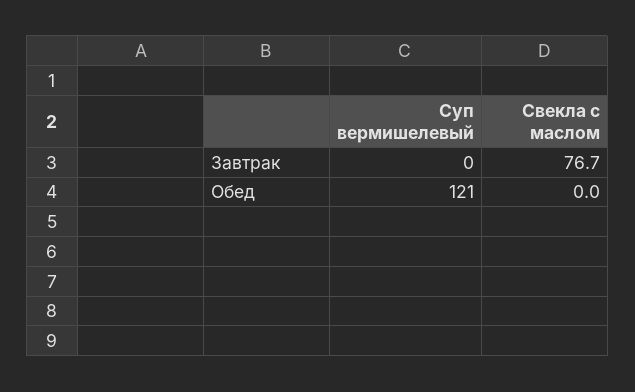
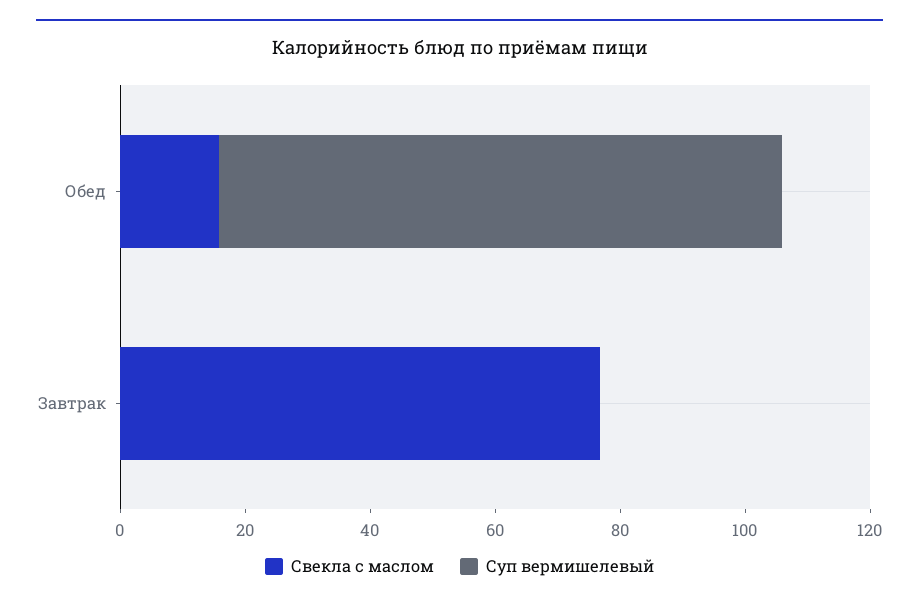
Суп вермишелевый, Обед: 121 -> 90
Свекла с маслом, Обед: 0 -> 15

